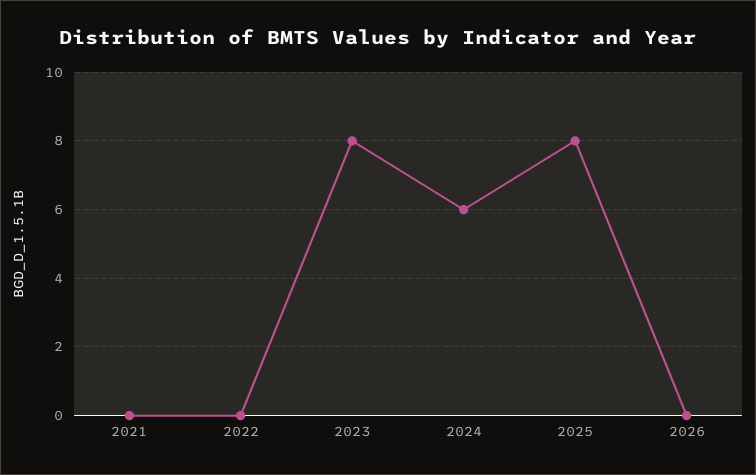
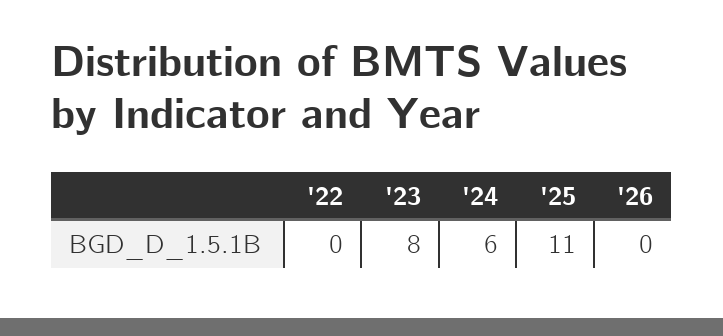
2021: 0 -> none
2025: 8 -> 11

